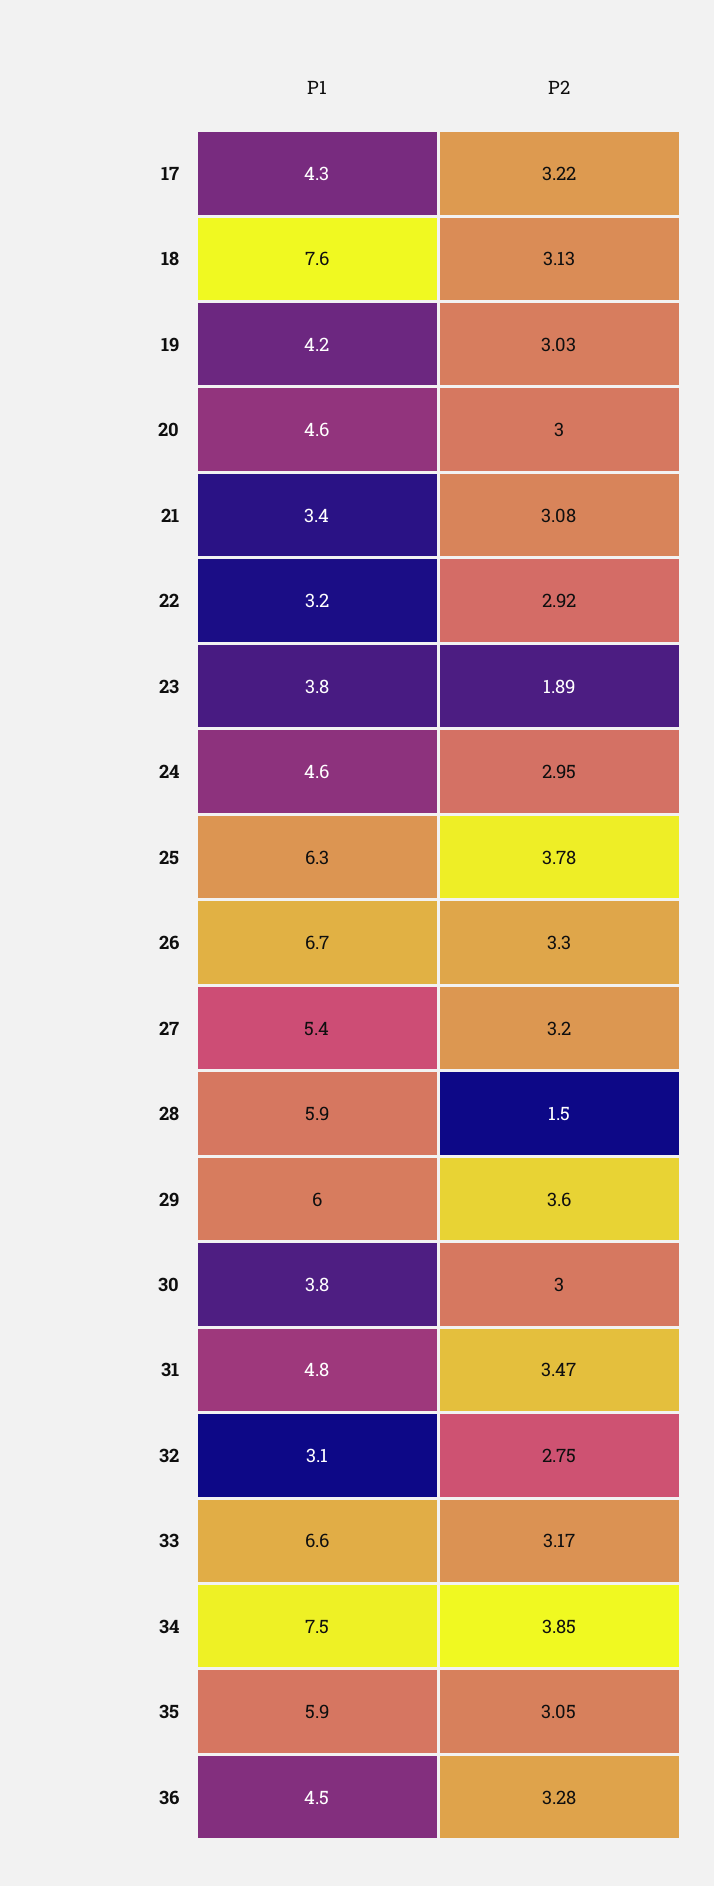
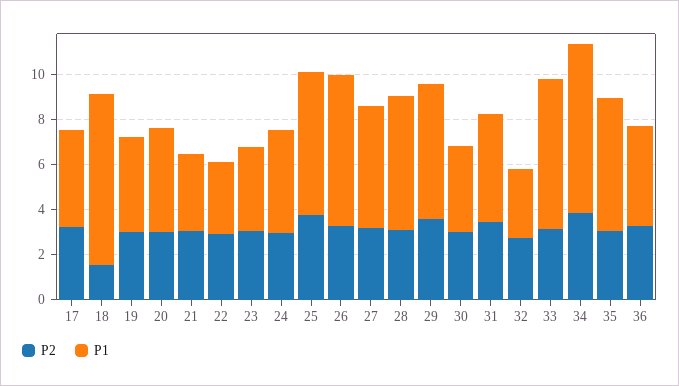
P2, 18: 3.13 -> 1.5
P2, 23: 1.89 -> 3
P2, 28: 1.5 -> 3

